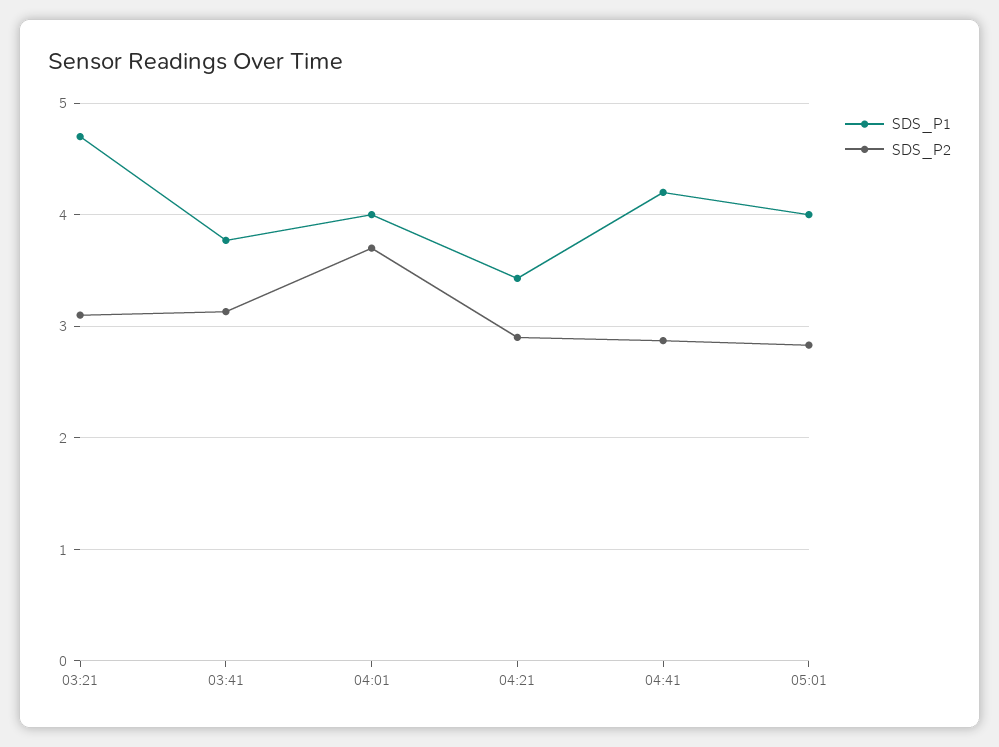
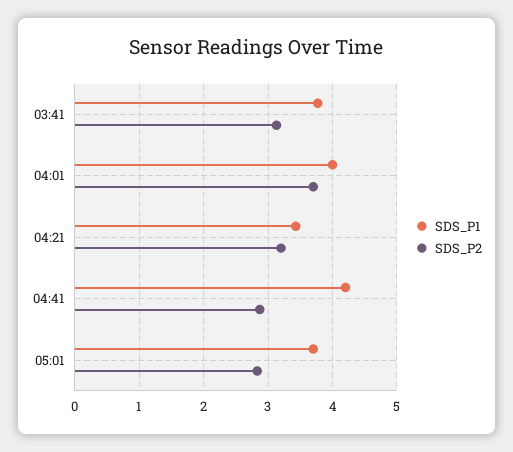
SDS_P1, 03:21: 4.7 -> none
SDS_P2, 03:21: 3.1 -> none
SDS_P2, 04:21: 2.9 -> 3.2
SDS_P1, 05:01: 4 -> 3.7

